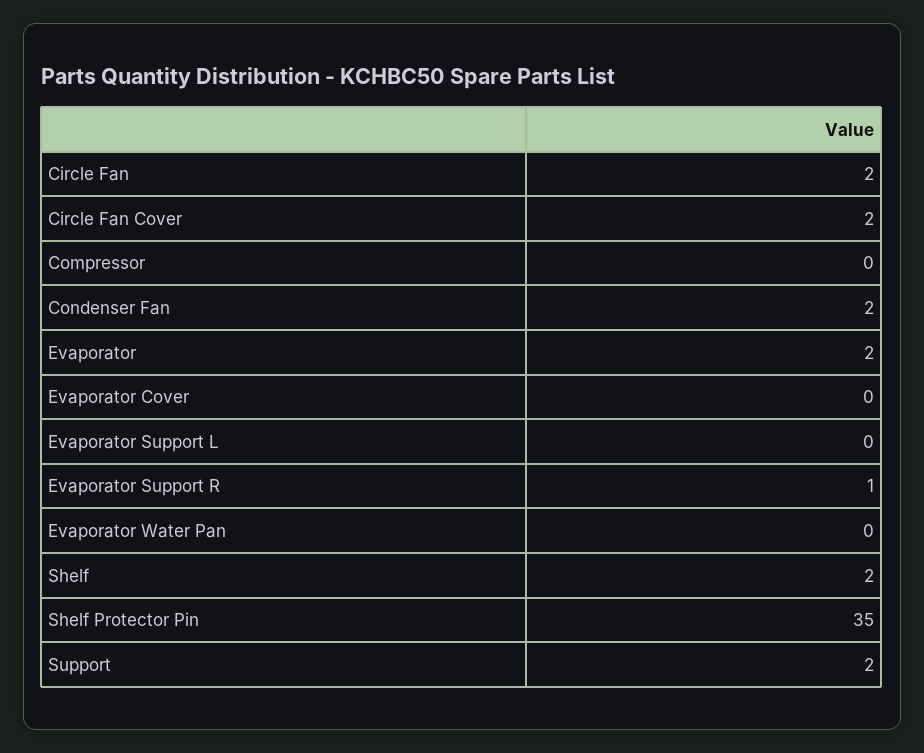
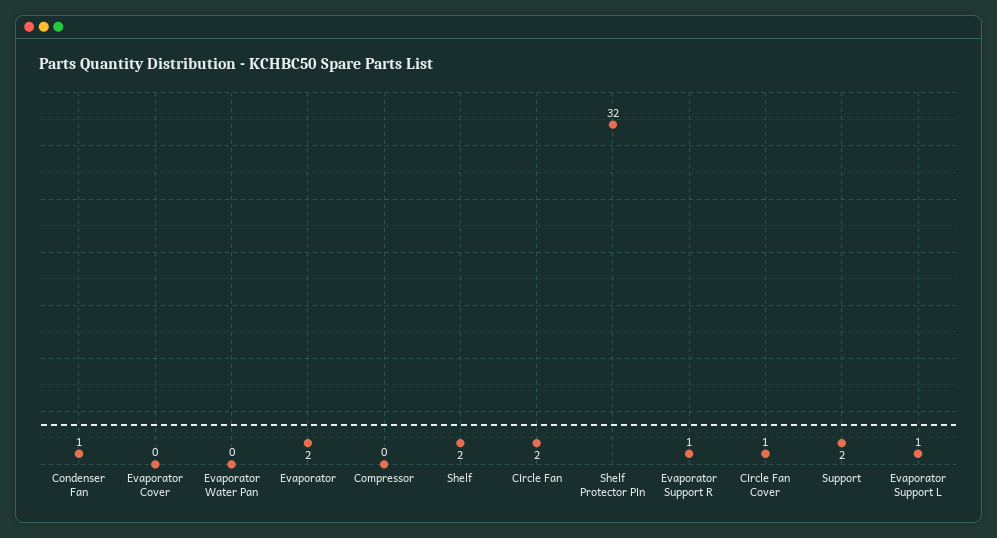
Circle Fan Cover: 2 -> 1
Condenser Fan: 2 -> 1
Evaporator Support L: 0 -> 1
Shelf Protector Pin: 35 -> 32

